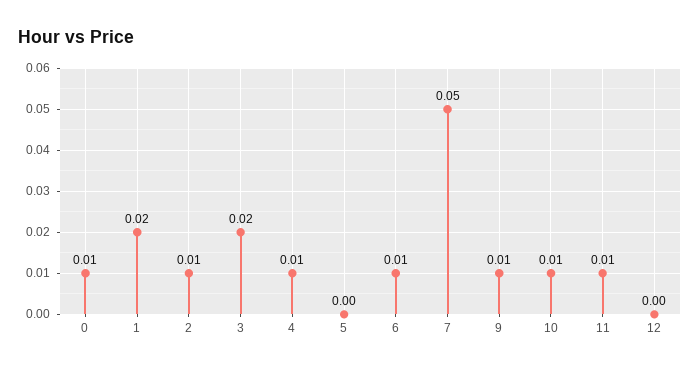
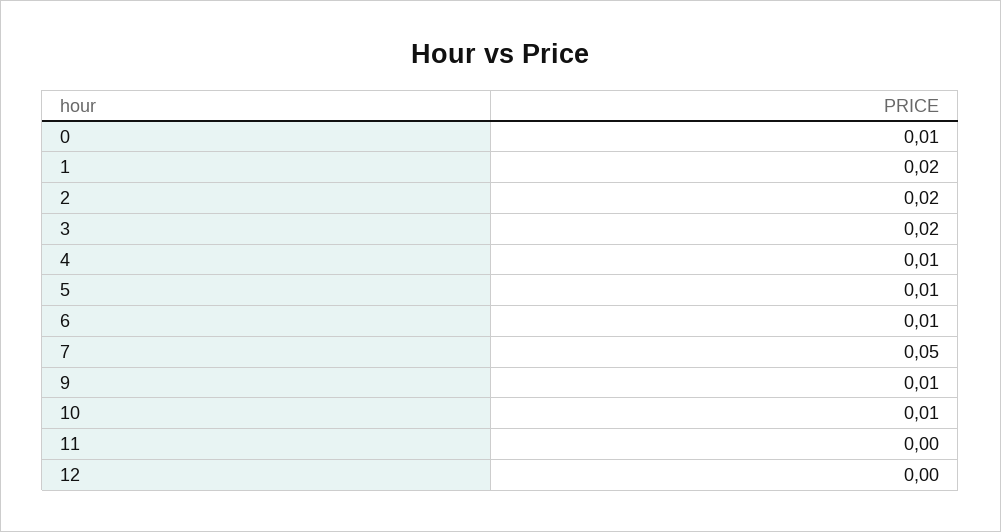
2: 0.01 -> 0.02
5: 0 -> 0.01
11: 0.01 -> 0

